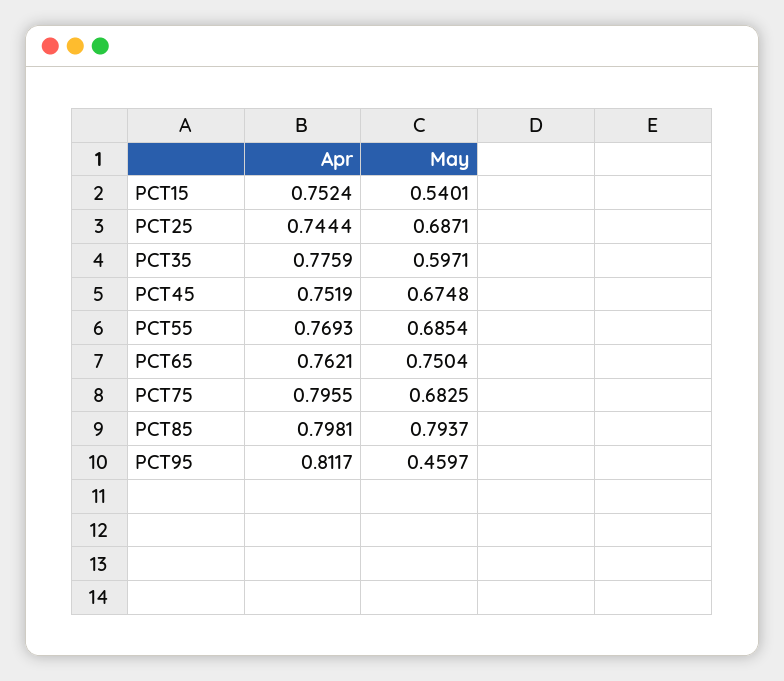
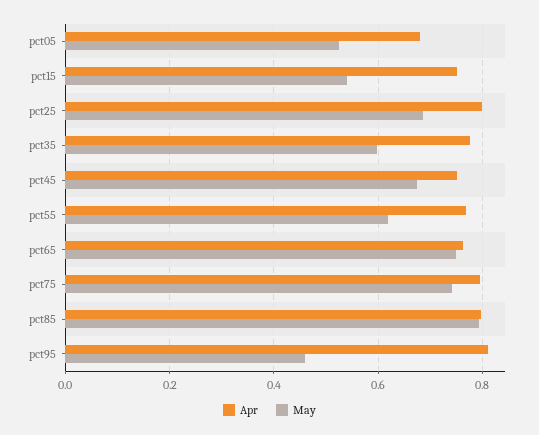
Apr, PCT25: 0.7444 -> 0.8
May, PCT55: 0.6854 -> 0.62
May, PCT75: 0.6825 -> 0.74
Apr, pct05: none -> 0.68
May, pct05: none -> 0.52

